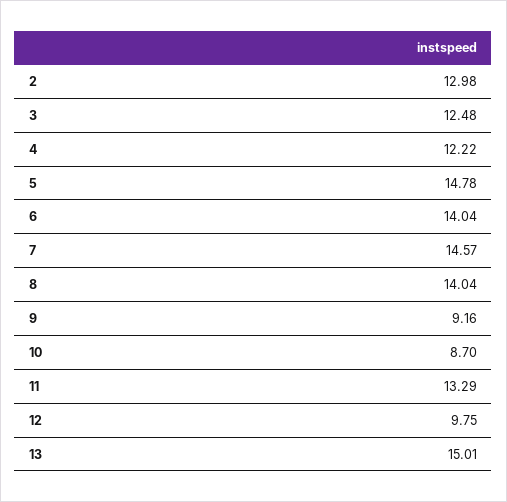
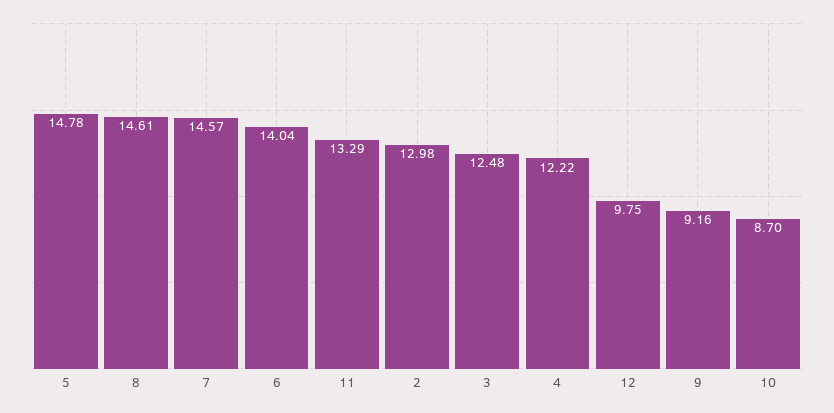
8: 14.04 -> 14.61
13: 15.01 -> none

